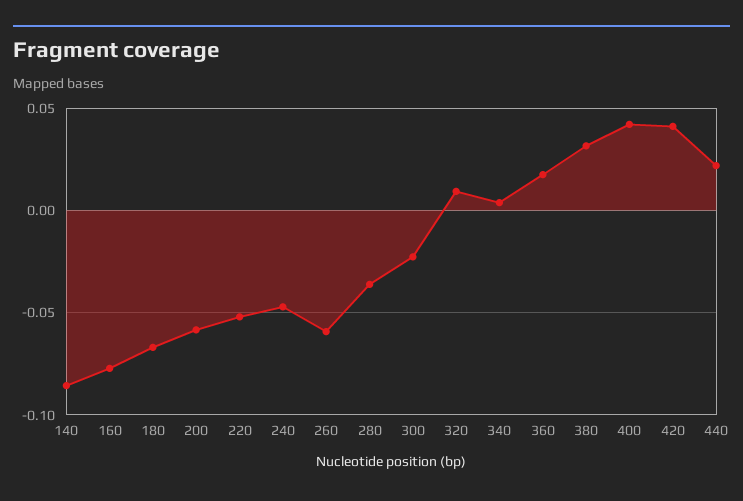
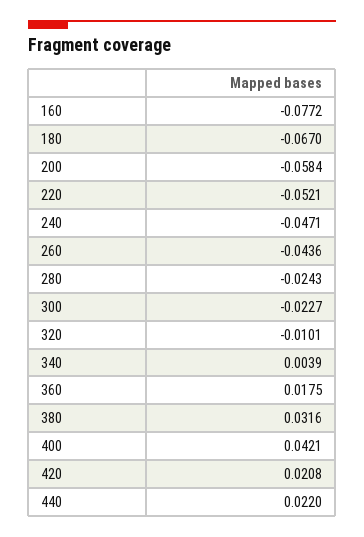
140: -0.085 -> none
260: -0.06 -> -0.0436
280: -0.035 -> -0.0243
320: 0.01 -> -0.0101
420: 0.04 -> 0.0208

